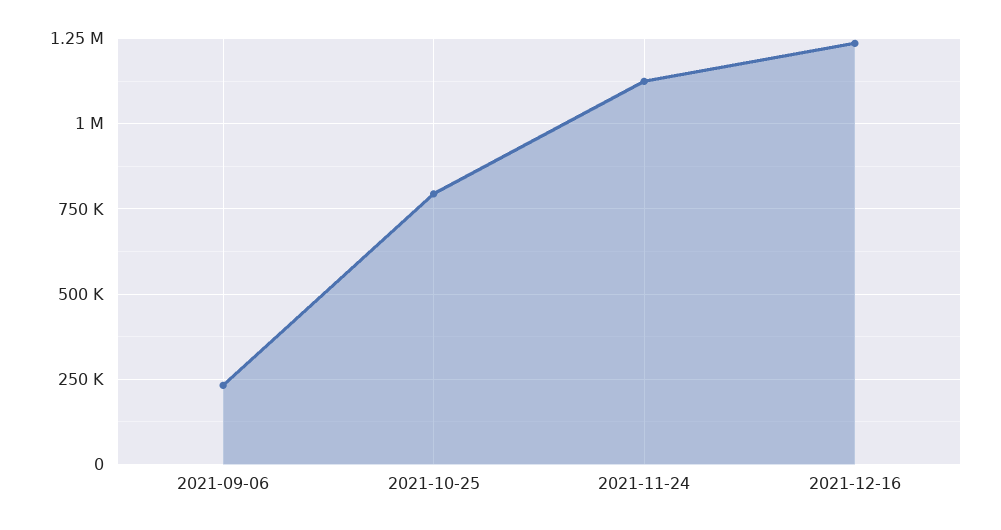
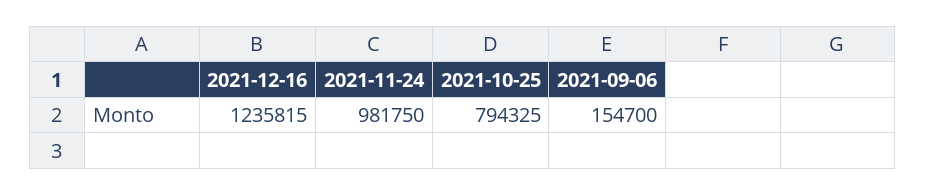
2021-09-06: 225000 -> 154700
2021-11-24: 1125000 -> 981750

